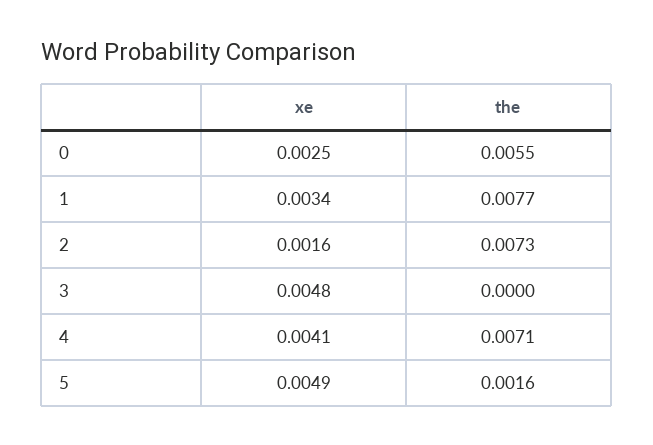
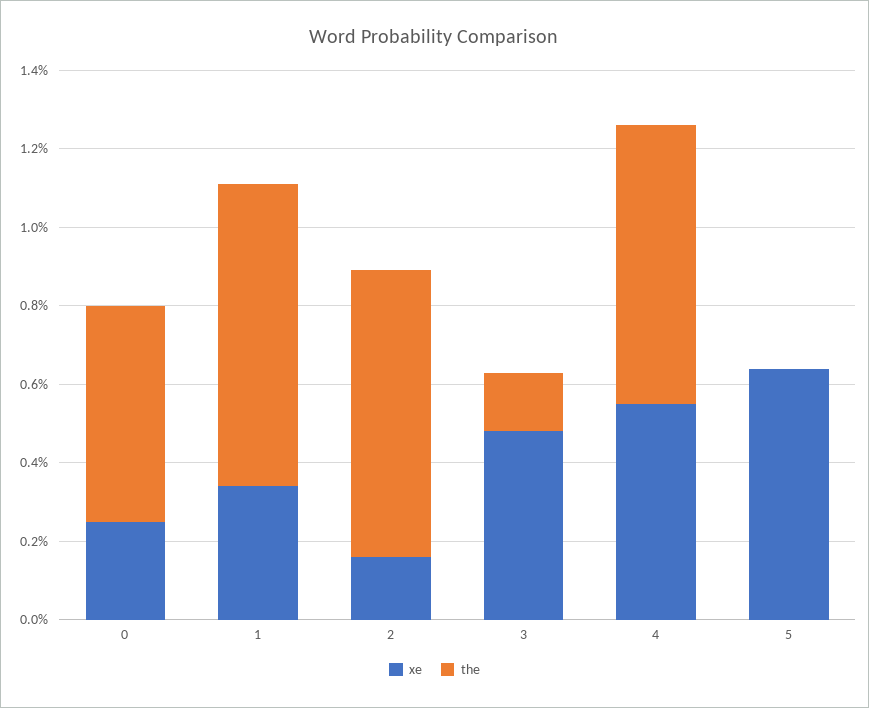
the, 3: 0 -> 0.0015
xe, 4: 0.0041 -> 0.0055
xe, 5: 0.0049 -> 0.0065
the, 5: 0.0016 -> 0

